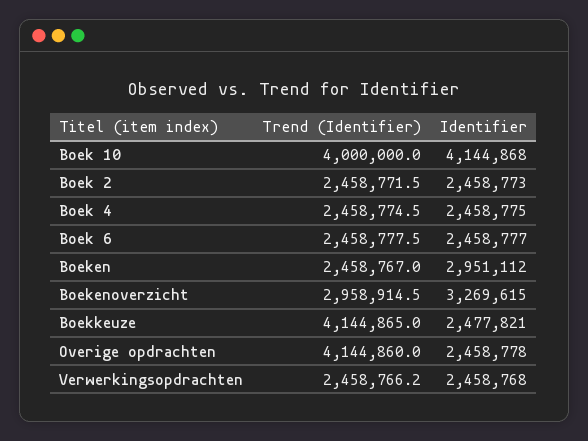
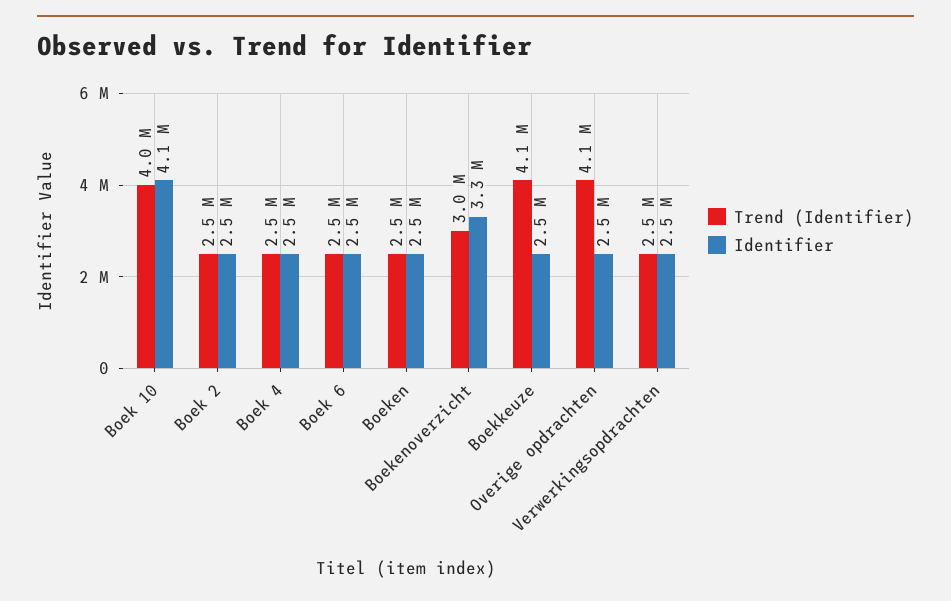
Identifier, Boeken: 2951112 -> 2500000

